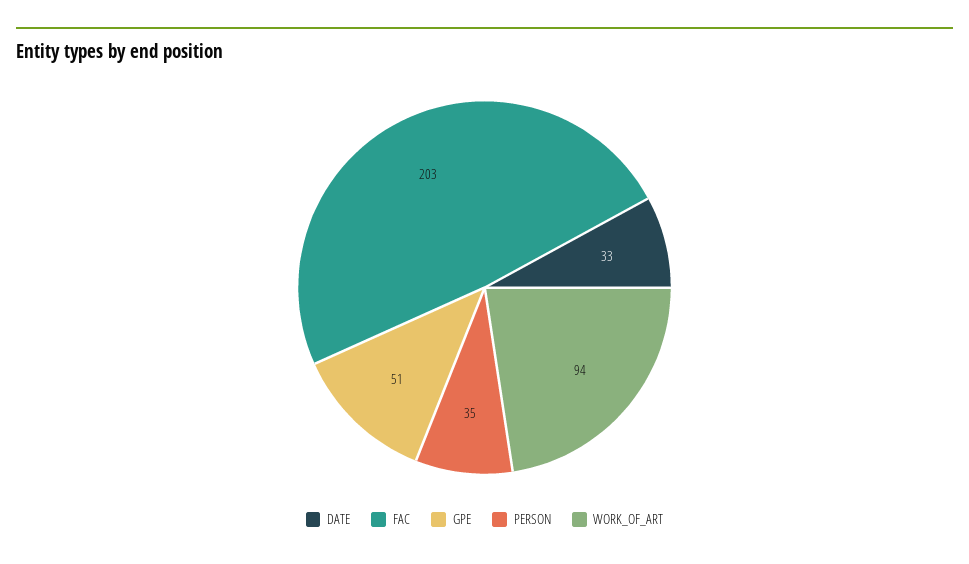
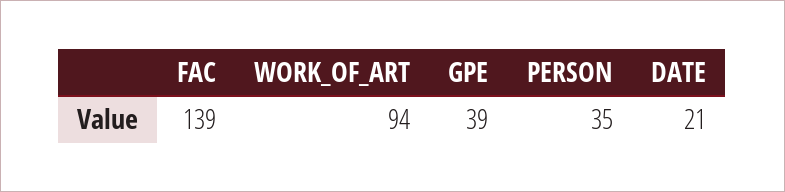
DATE: 33 -> 21
FAC: 203 -> 139
GPE: 51 -> 39

